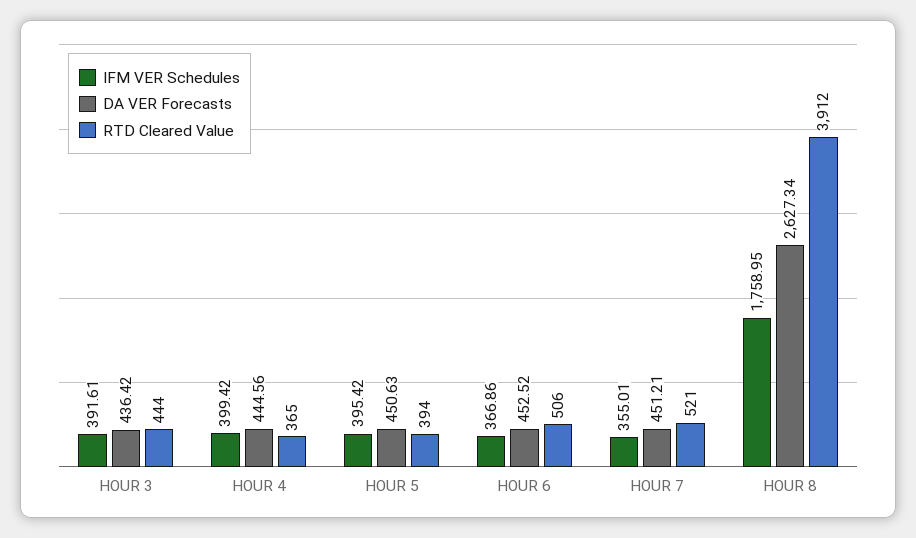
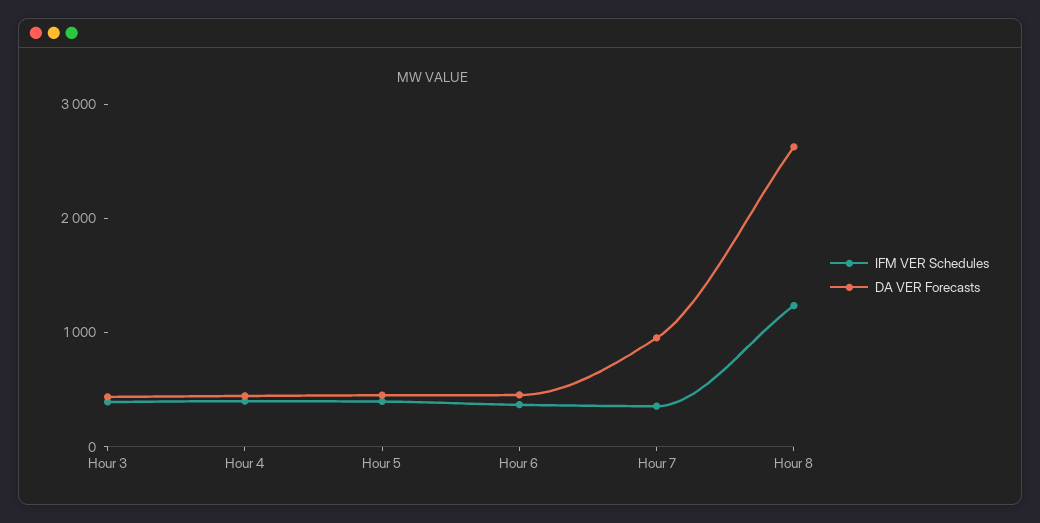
RTD Cleared Value, HOUR 3: 444 -> none
RTD Cleared Value, HOUR 4: 365 -> none
RTD Cleared Value, HOUR 5: 394 -> none
RTD Cleared Value, HOUR 6: 506 -> none
DA VER Forecasts, HOUR 7: 451.21 -> 1000
RTD Cleared Value, HOUR 7: 521 -> none
IFM VER Schedules, HOUR 8: 1758.95 -> 1200
RTD Cleared Value, HOUR 8: 3912 -> none

